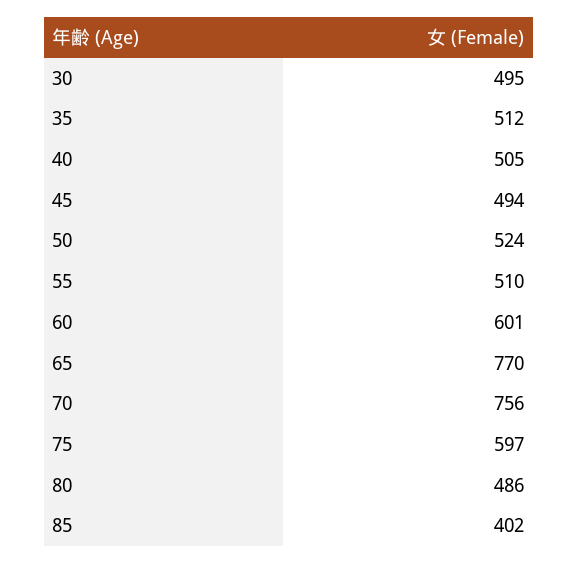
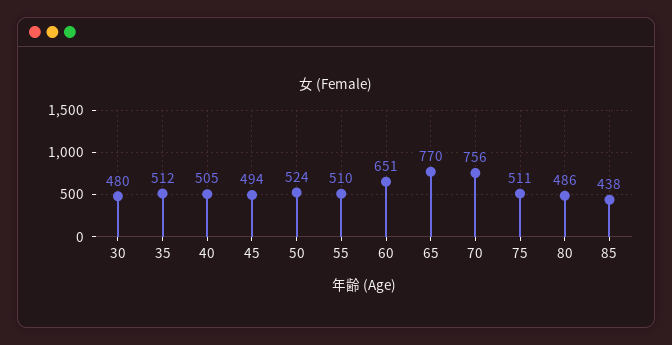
30: 495 -> 480
60: 601 -> 651
75: 597 -> 511
85: 402 -> 438

